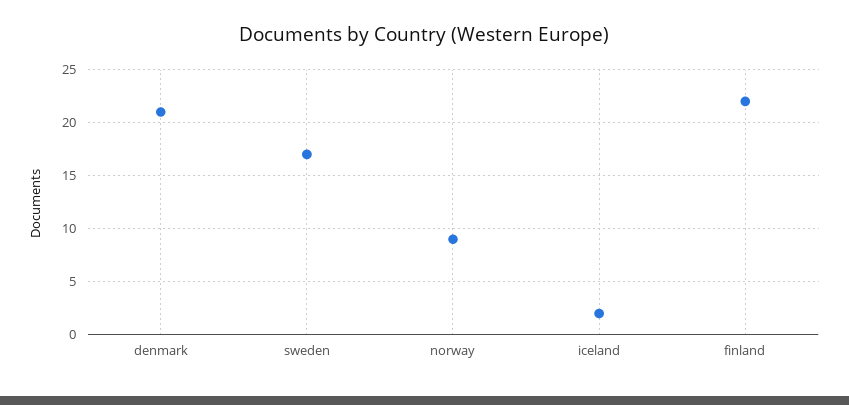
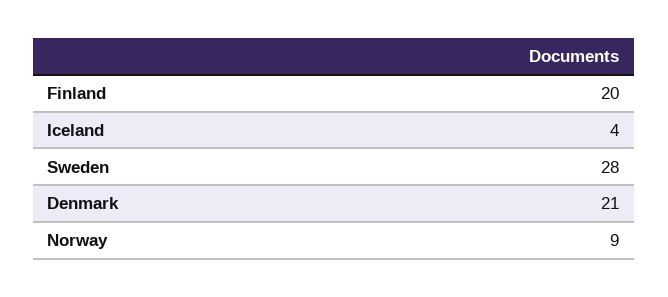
sweden: 17 -> 28
iceland: 2 -> 4
finland: 22 -> 20

